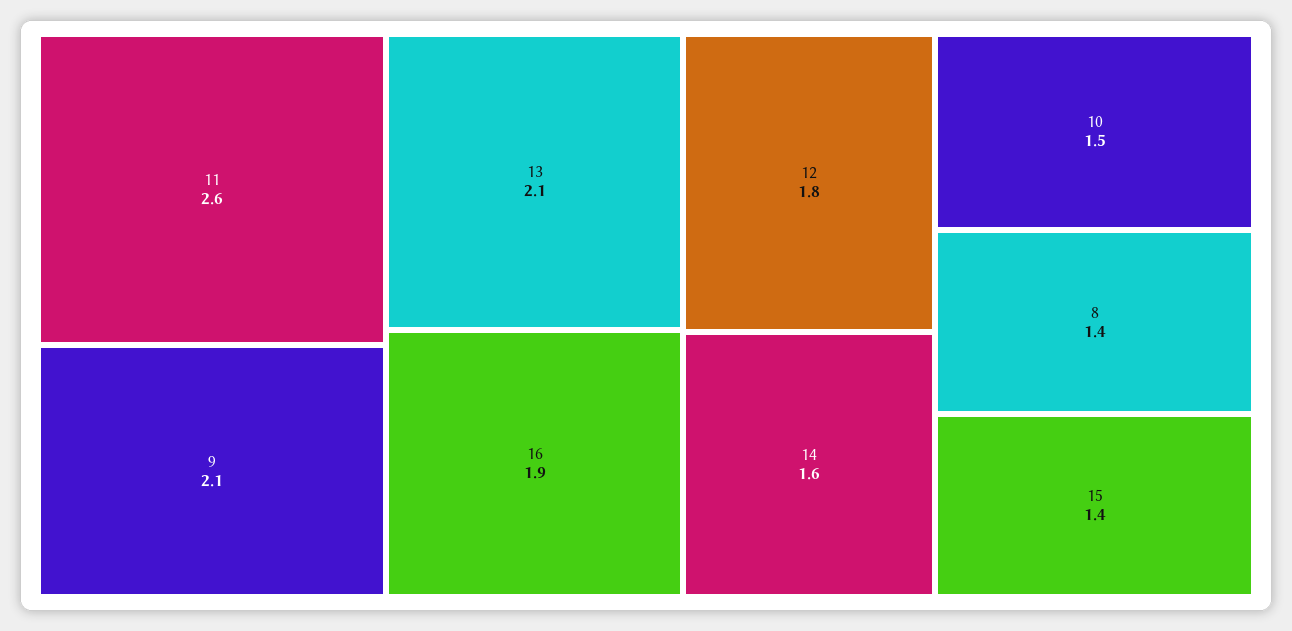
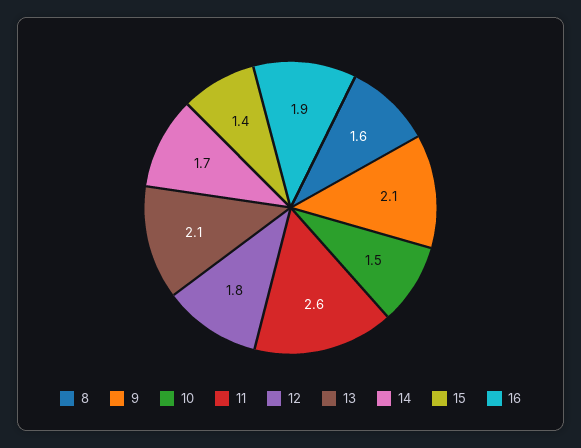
14: 1.6 -> 1.7
8: 1.4 -> 1.6

